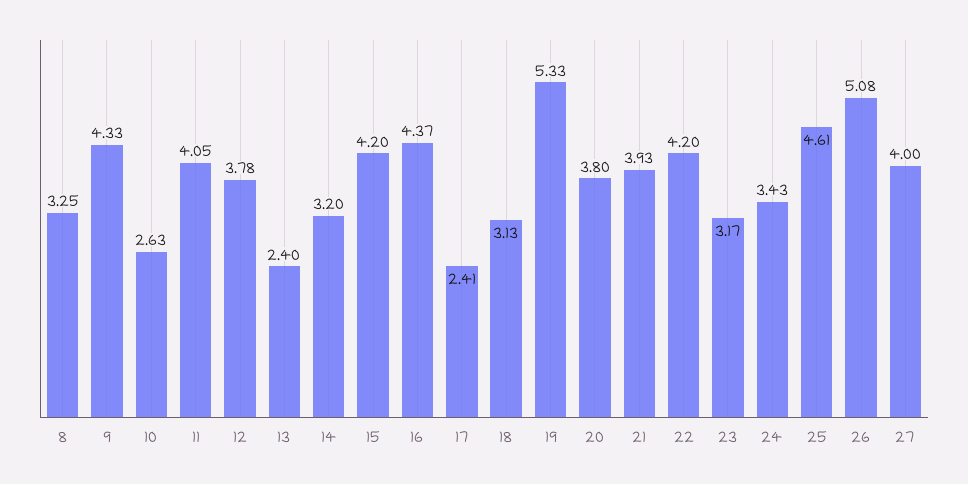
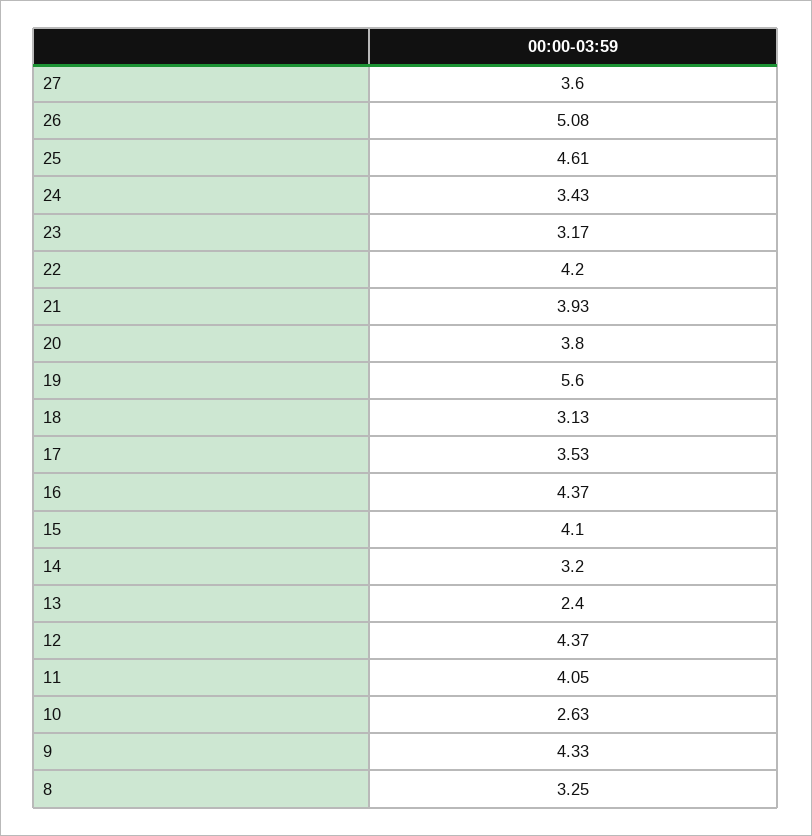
12: 3.78 -> 4.37
15: 4.2 -> 4.1
17: 2.41 -> 3.53
19: 5.33 -> 5.6
27: 4 -> 3.6

